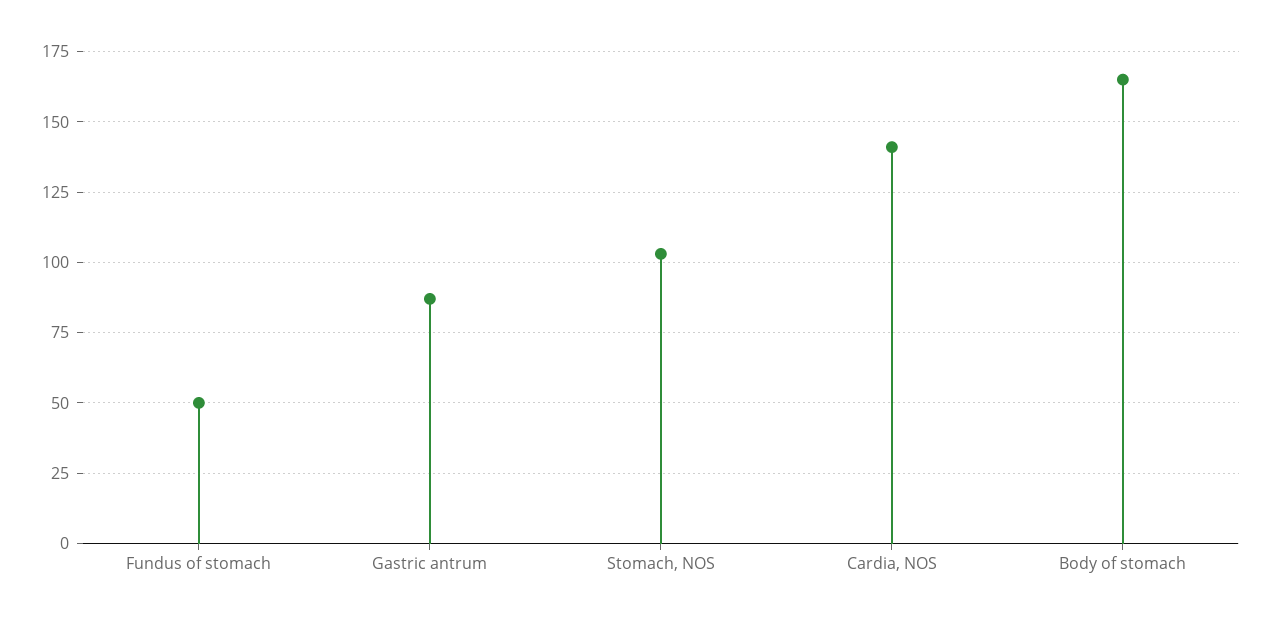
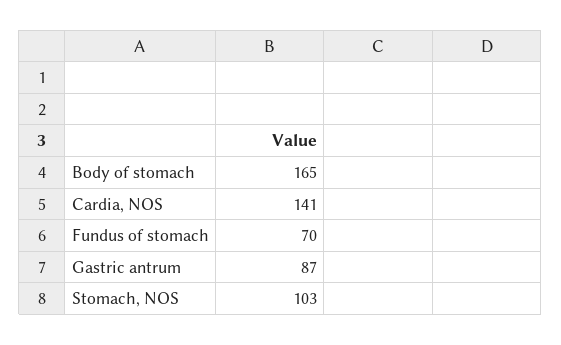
Fundus of stomach: 50 -> 70

